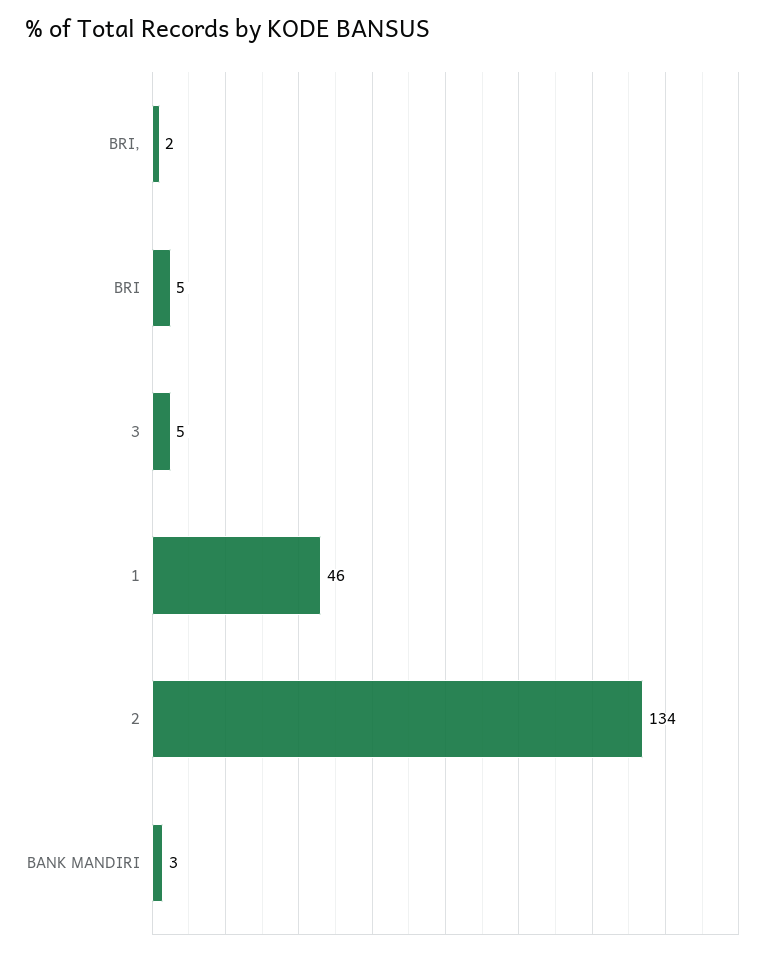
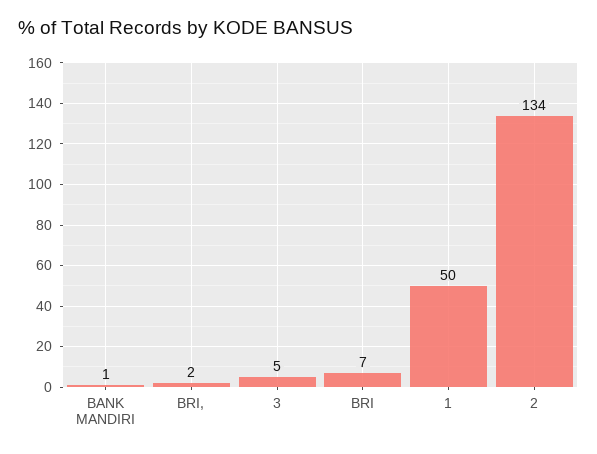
BRI: 5 -> 7
1: 46 -> 50
BANK MANDIRI: 3 -> 1

